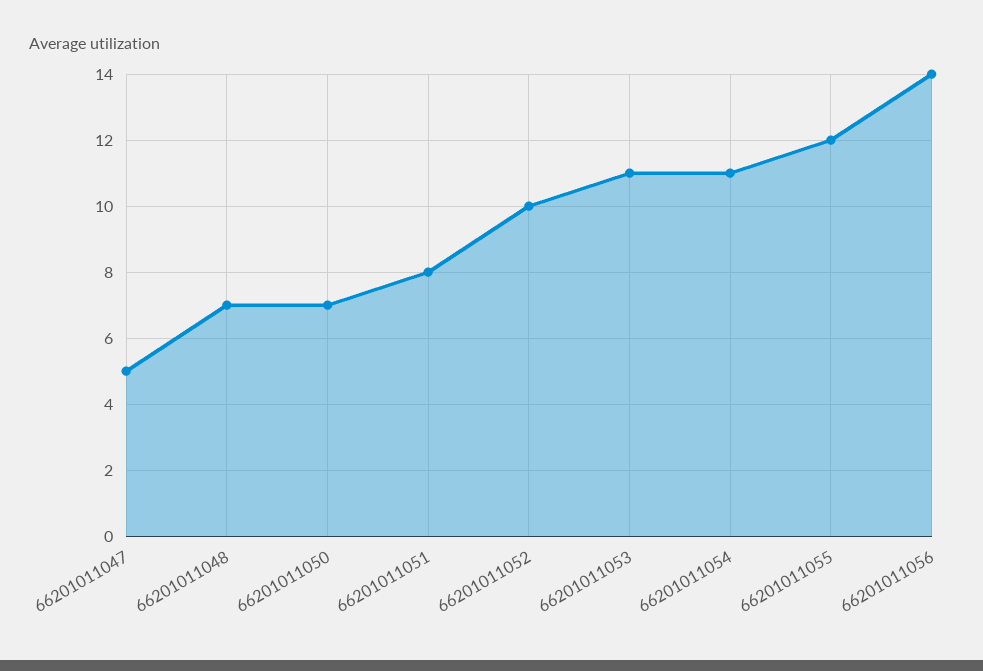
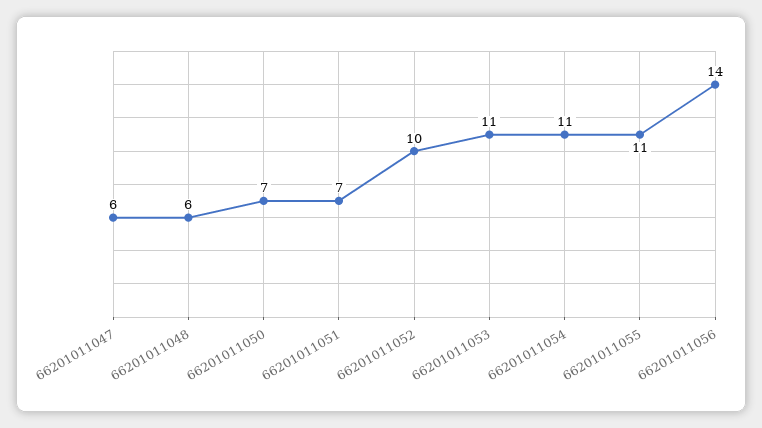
66201011047: 5 -> 6
66201011048: 7 -> 6
66201011051: 8 -> 7
66201011055: 12 -> 11

